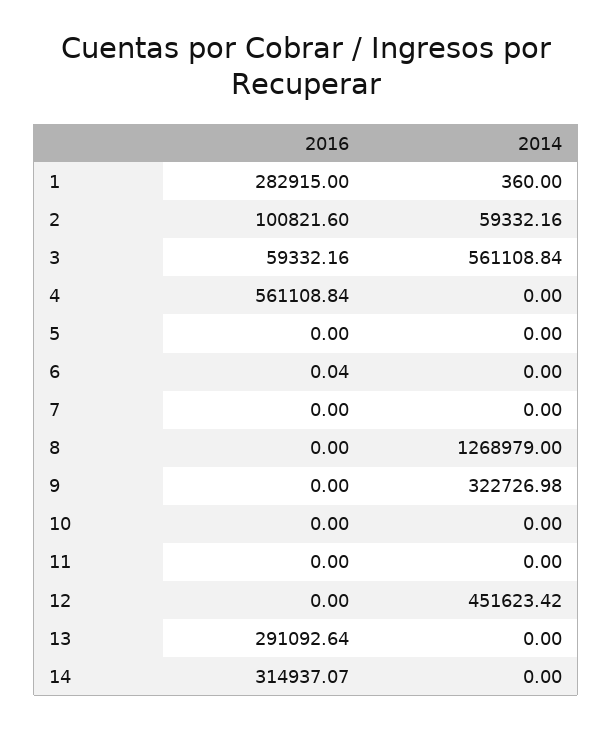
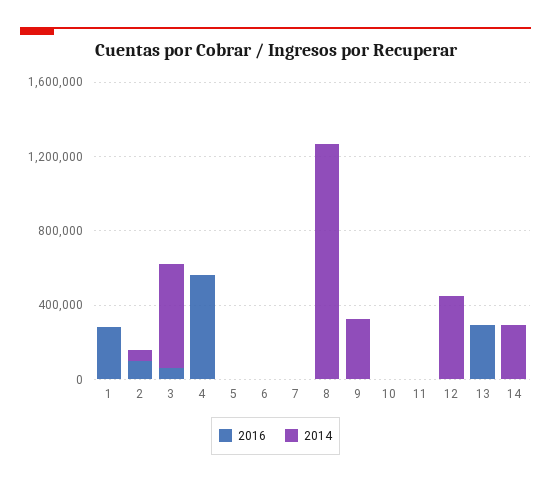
2016, 14: 314937.07 -> 0
2014, 14: 0 -> 300000

